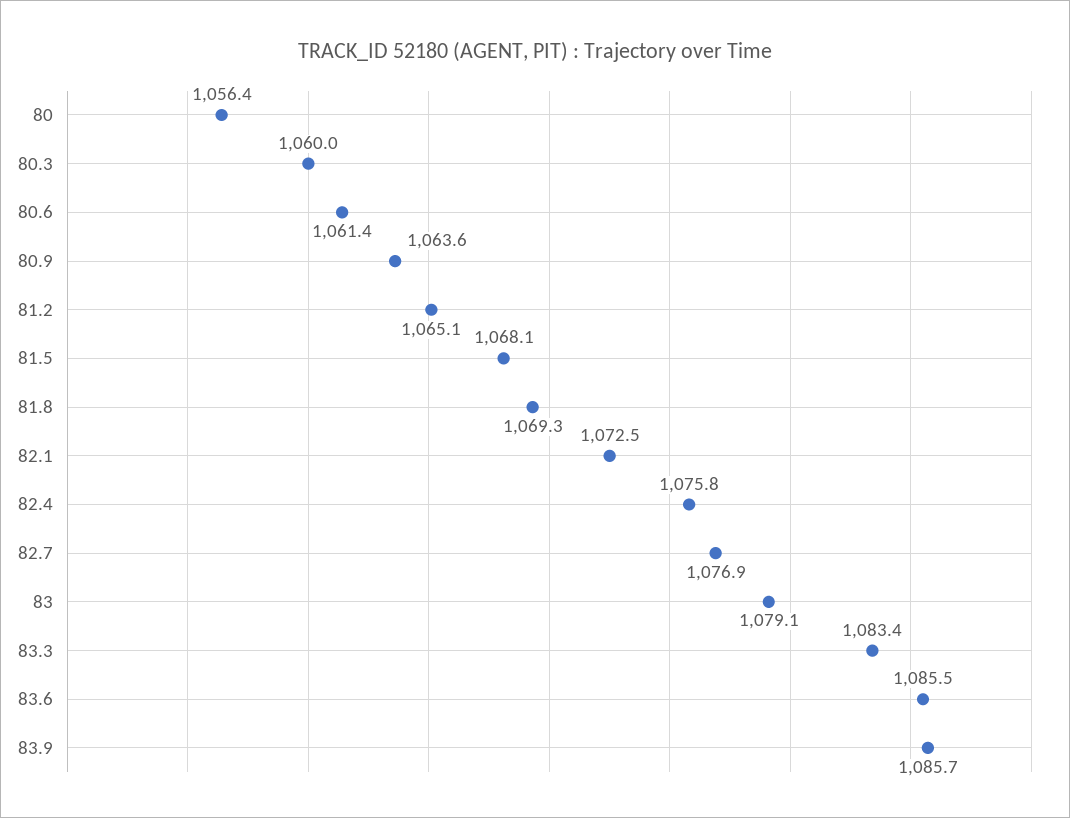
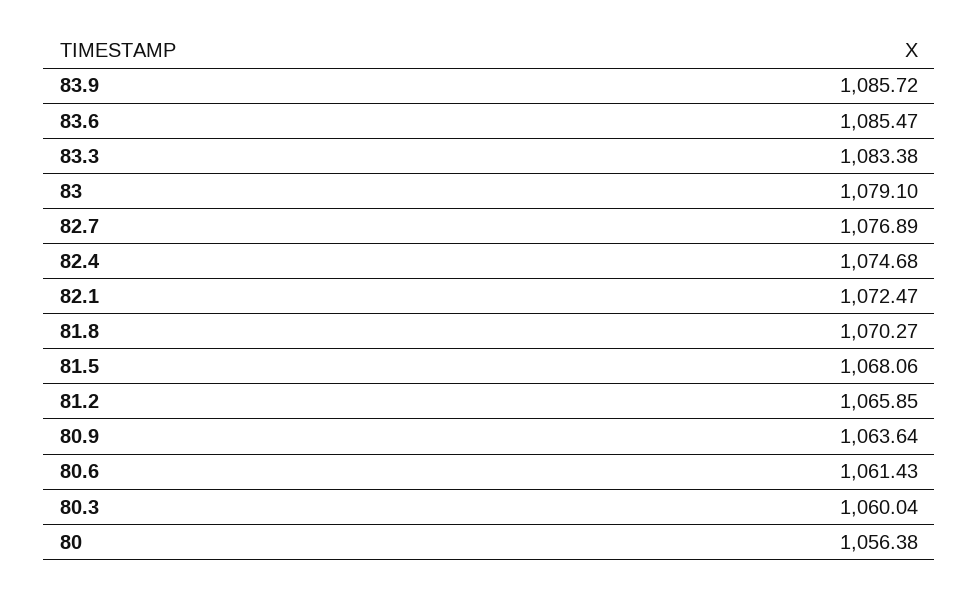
81.2: 1065.1 -> 1065.85
81.8: 1069.3 -> 1070.27
82.4: 1075.8 -> 1074.68

